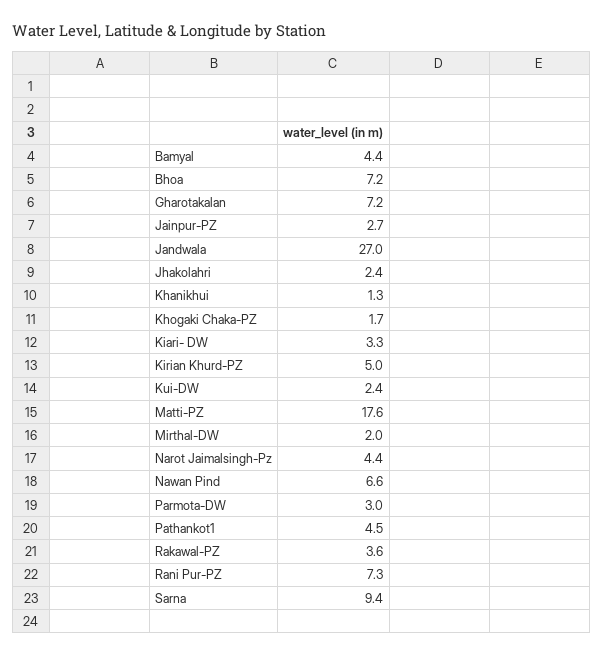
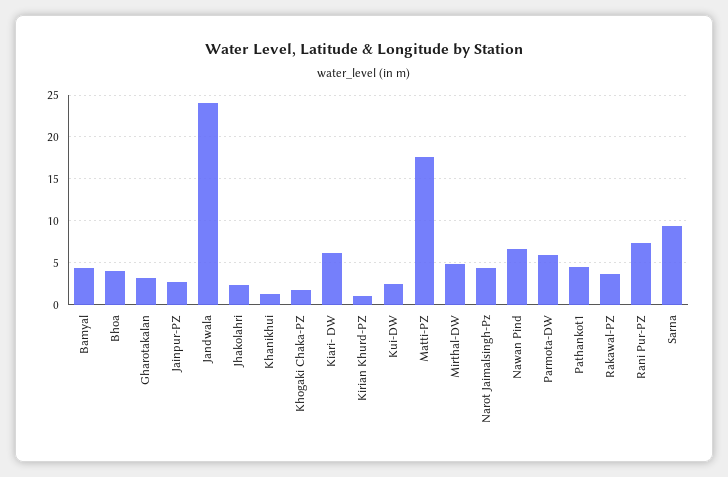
Bhoa: 7.2 -> 4
Gharotakalan: 7.2 -> 3
Jandwala: 27 -> 24
Kiari- DW: 3.3 -> 6
Kirian Khurd-PZ: 5 -> 1
Mirthal-DW: 2 -> 5
Parmota-DW: 3 -> 6

